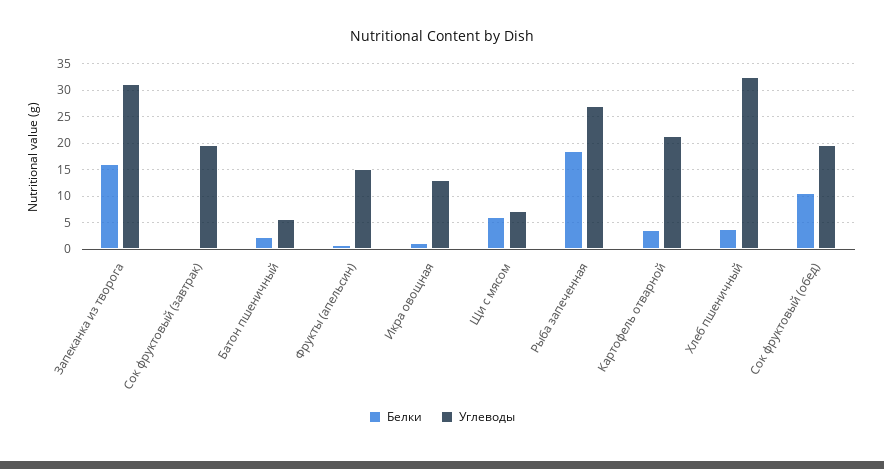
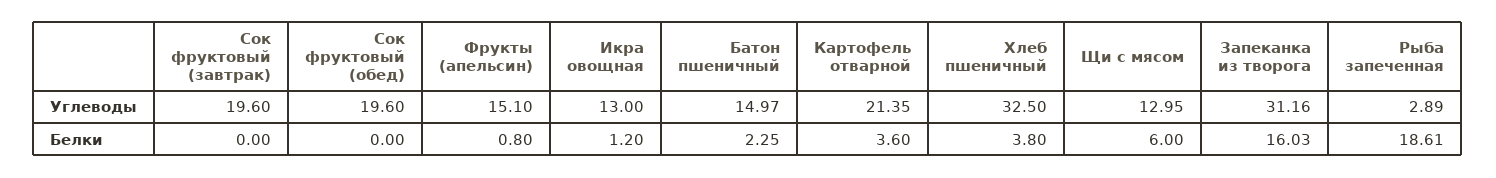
Углеводы, Батон пшеничный: 5 -> 14.97
Углеводы, Щи с мясом: 7.5 -> 12.95
Углеводы, Рыба запеченная: 27.5 -> 2.89
Белки, Сок фруктовый (обед): 10 -> 0

